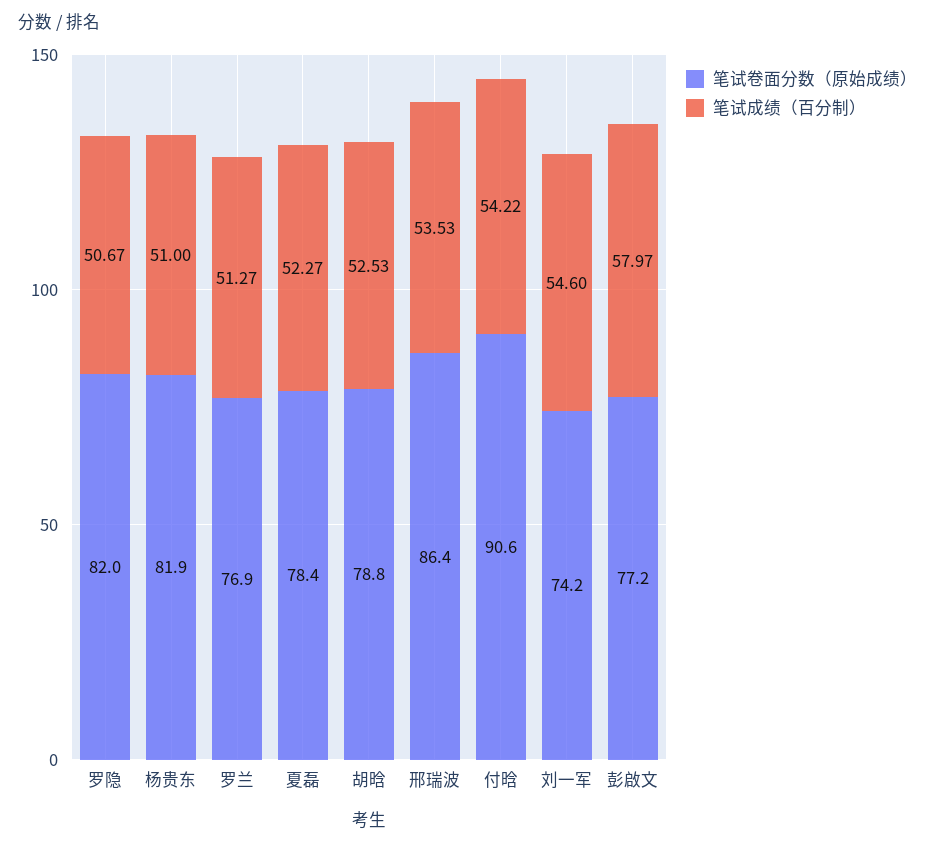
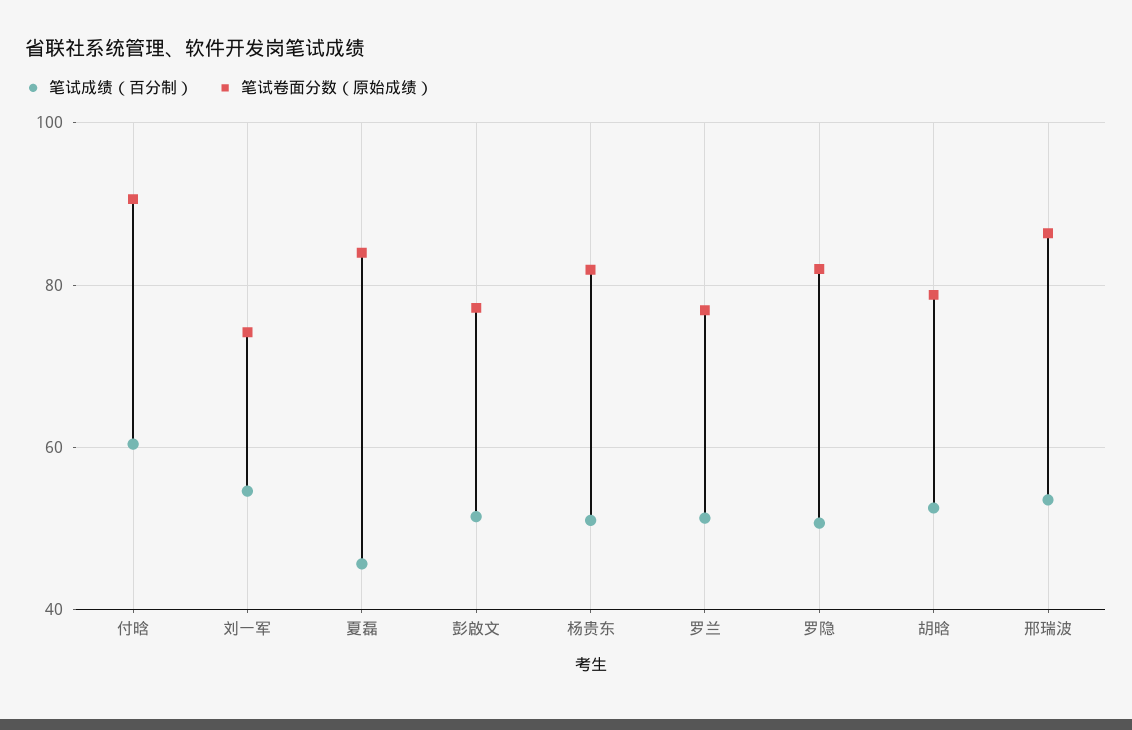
笔试卷面分数（原始成绩）, 夏磊: 78.4 -> 84
笔试成绩（百分制）, 夏磊: 52.27 -> 46
笔试成绩（百分制）, 付晗: 54.22 -> 60
笔试成绩（百分制）, 彭啟文: 57.97 -> 52

